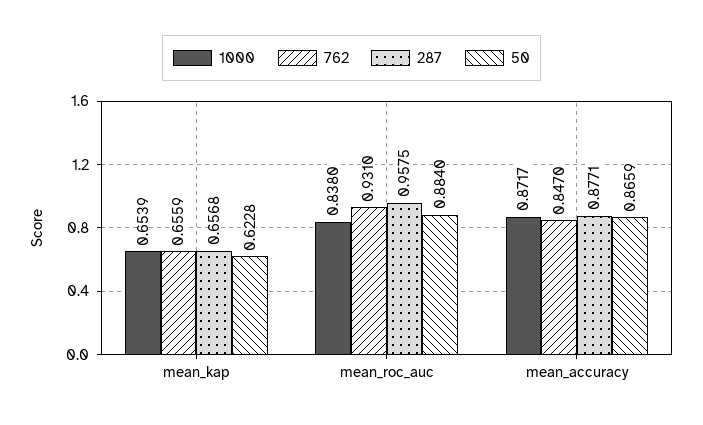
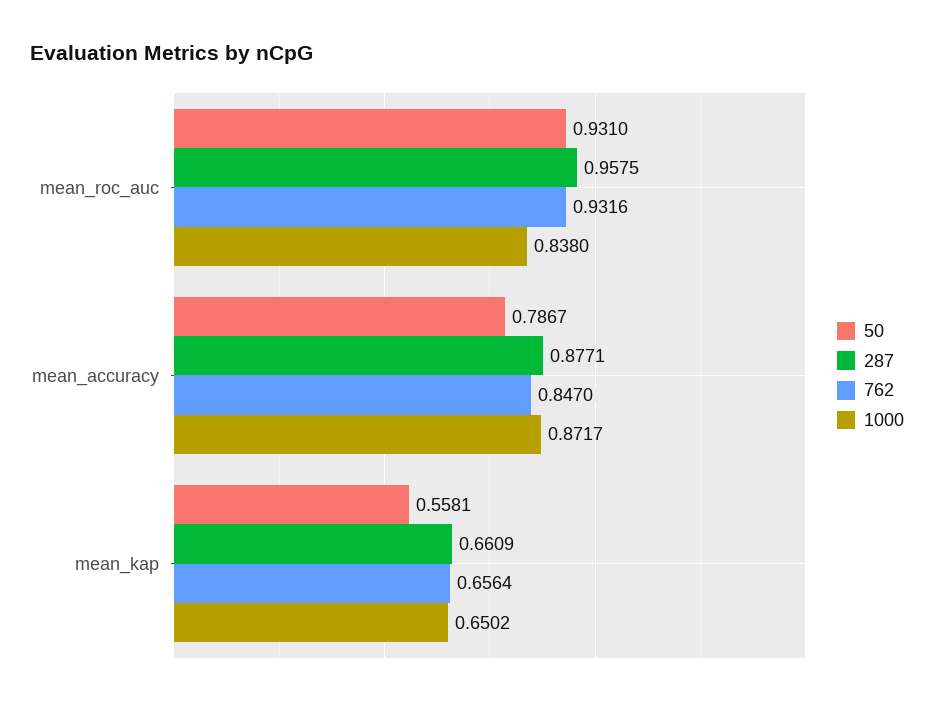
1000, mean_kap: 0.6539 -> 0.6502
762, mean_kap: 0.6559 -> 0.6564
287, mean_kap: 0.6568 -> 0.6609
50, mean_kap: 0.6228 -> 0.5581
762, mean_roc_auc: 0.931 -> 0.9316
50, mean_roc_auc: 0.884 -> 0.931
50, mean_accuracy: 0.8659 -> 0.7867

